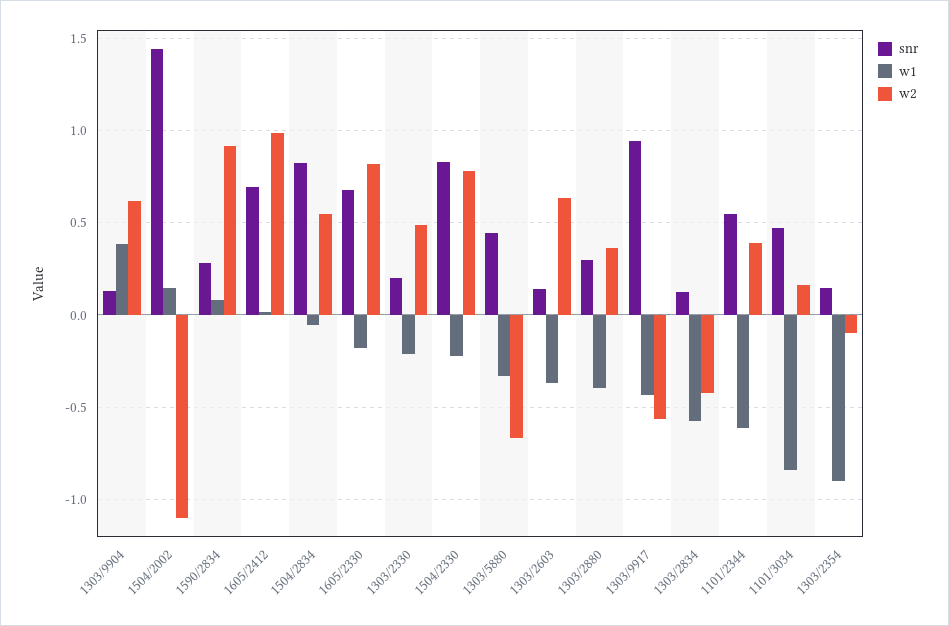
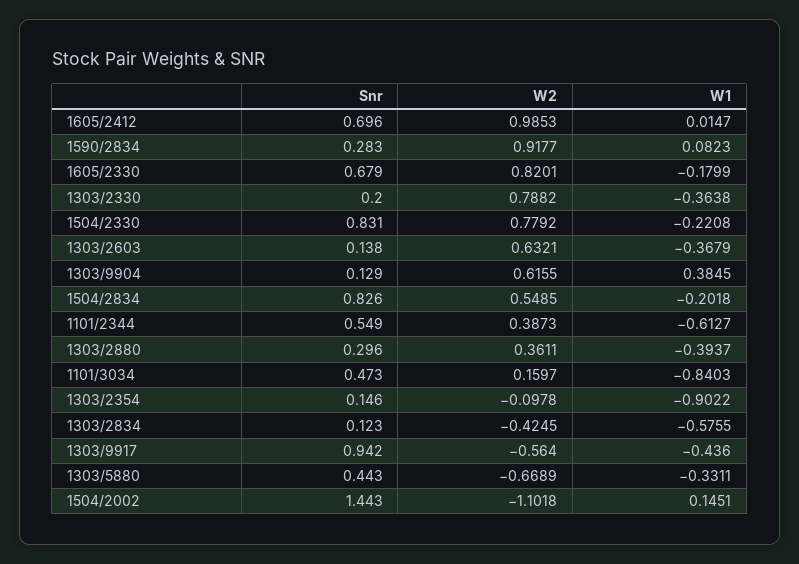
w1, 1504/2834: -0.05 -> -0.2018
w1, 1303/2330: -0.2 -> -0.3638
w2, 1303/2330: 0.5 -> 0.7882

